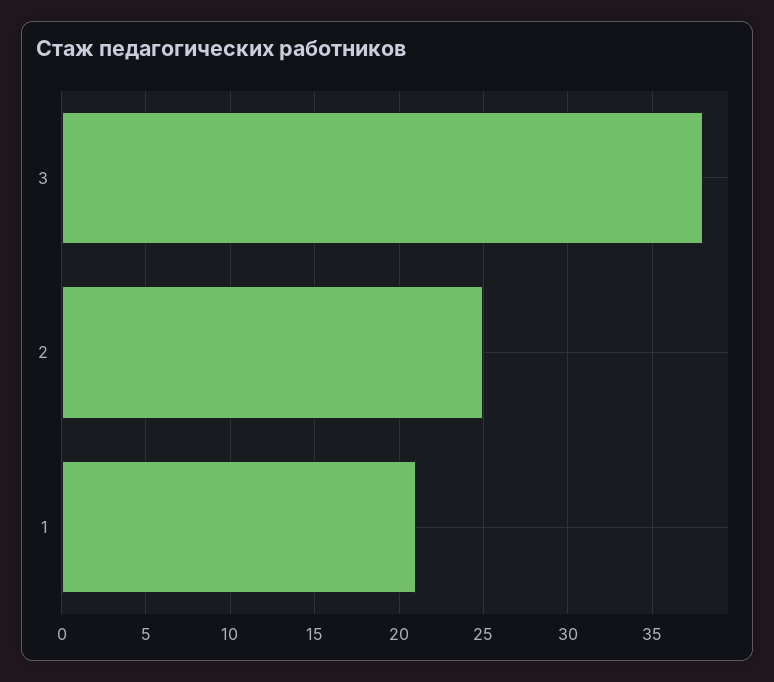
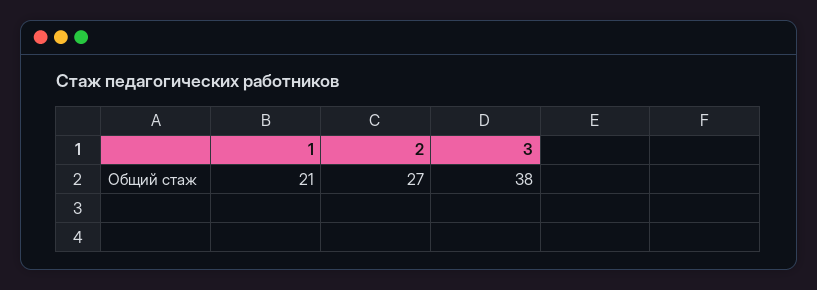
2: 25 -> 27

